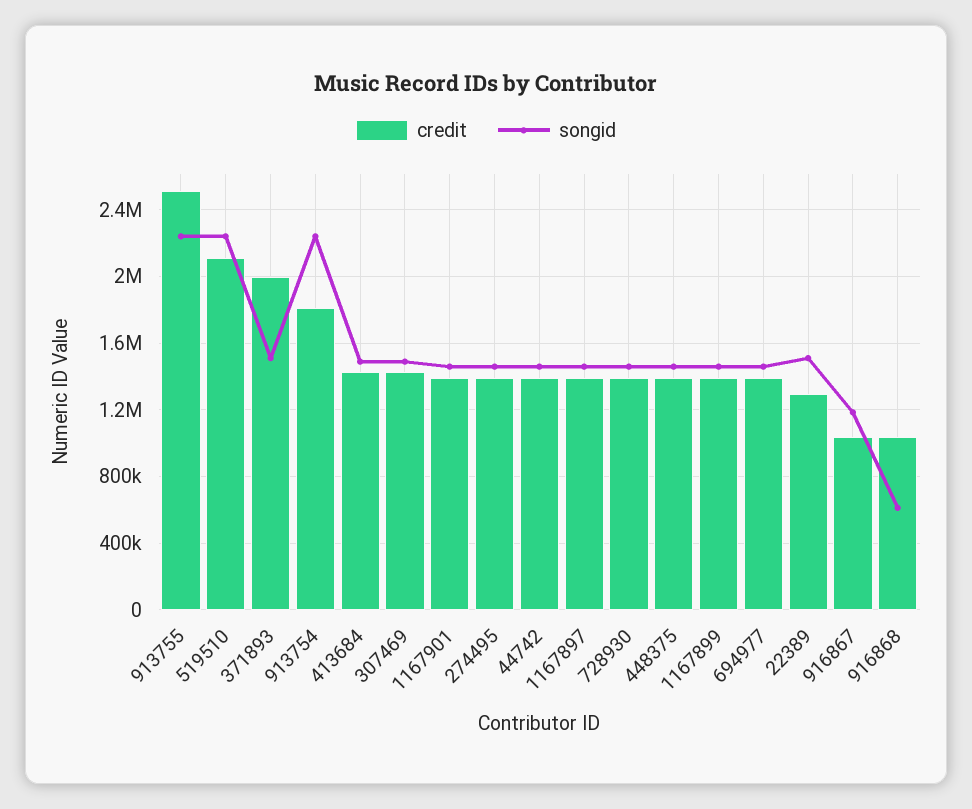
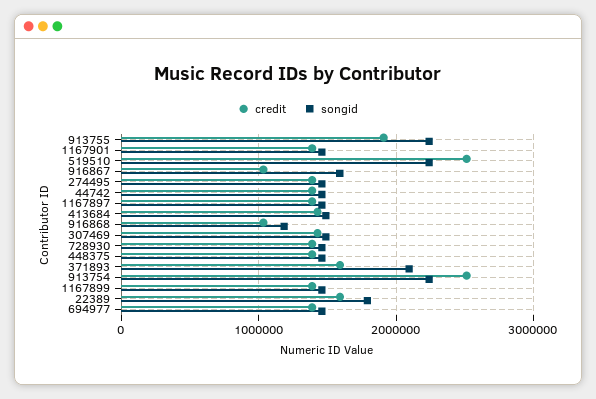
credit, 913755: 2500000 -> 1900000
credit, 519510: 2100000 -> 2500000
credit, 371893: 2000000 -> 1600000
songid, 371893: 1500000 -> 2100000
credit, 913754: 1800000 -> 2500000
credit, 22389: 1300000 -> 1600000
songid, 22389: 1500000 -> 1800000
songid, 916867: 1200000 -> 1600000
songid, 916868: 600000 -> 1200000

